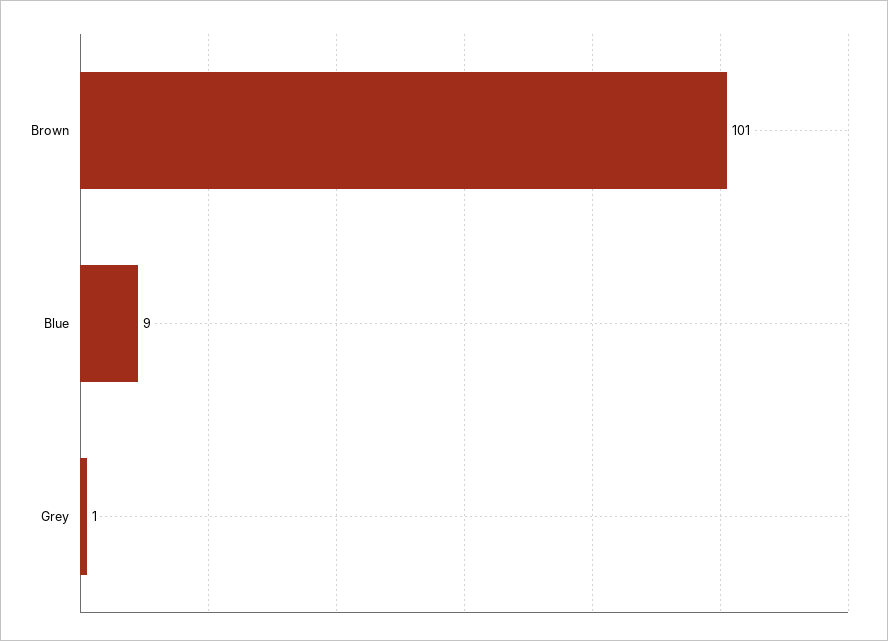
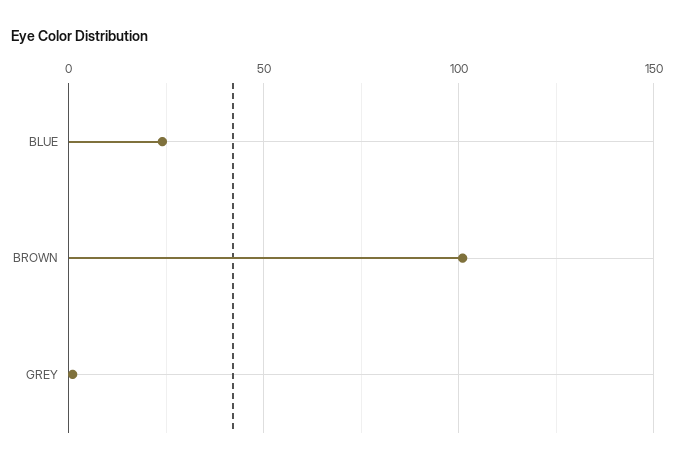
Blue: 9 -> 25

